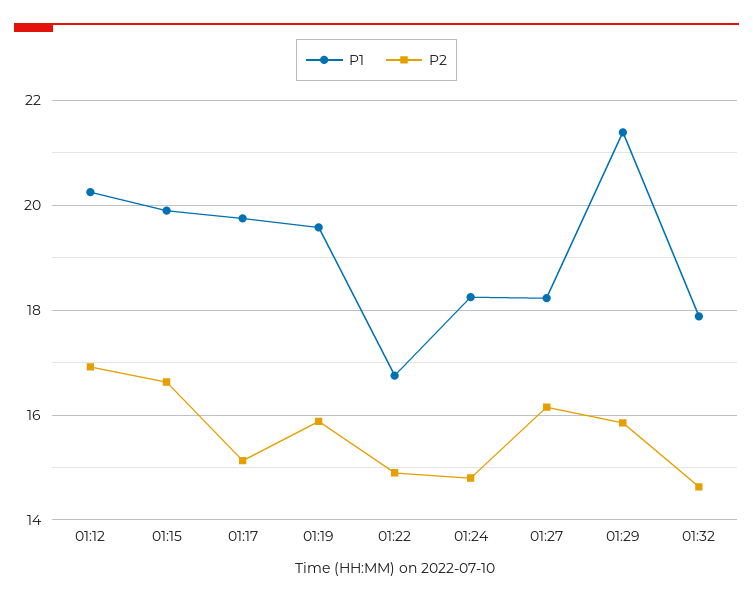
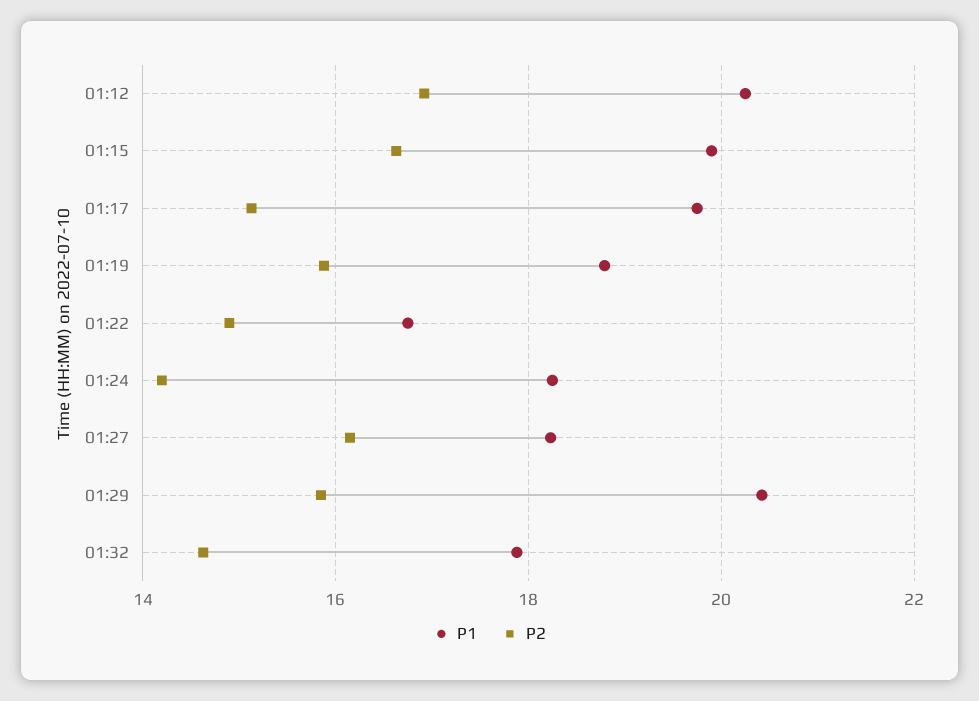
P1, 01:19: 19.6 -> 18.8
P2, 01:24: 14.8 -> 14.2
P1, 01:29: 21.4 -> 20.4

